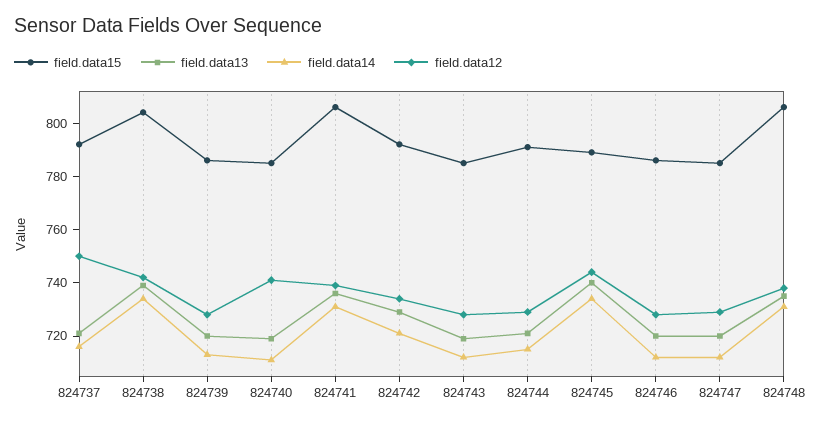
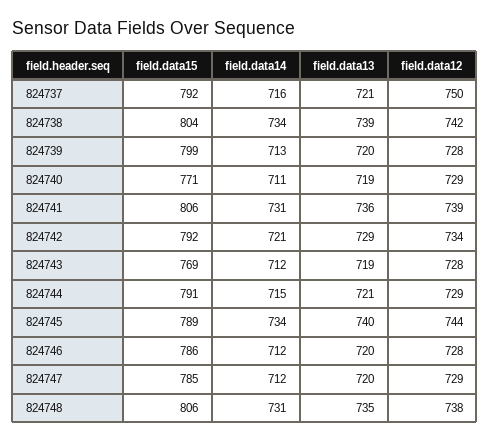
field.data15, 824739: 785 -> 799
field.data15, 824740: 785 -> 771
field.data12, 824740: 740 -> 729
field.data15, 824743: 785 -> 769

